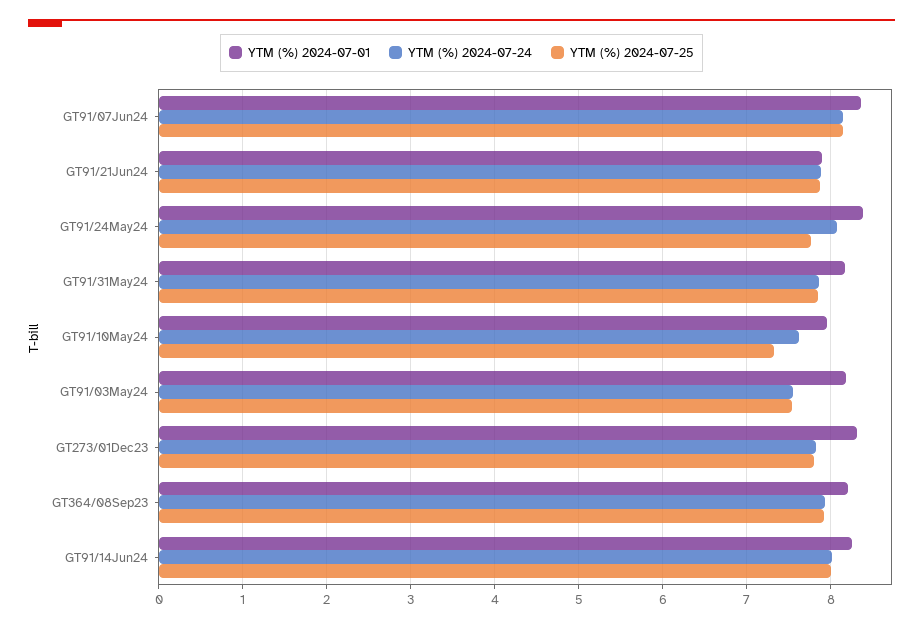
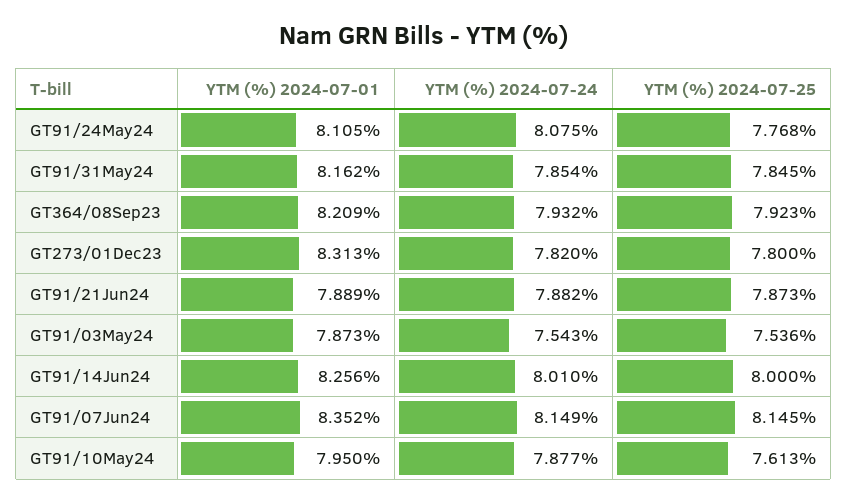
YTM (%) 2024-07-01, GT91/24May24: 8.4 -> 8.105
YTM (%) 2024-07-24, GT91/10May24: 7.6 -> 7.877
YTM (%) 2024-07-25, GT91/10May24: 7.3 -> 7.613
YTM (%) 2024-07-01, GT91/03May24: 8.2 -> 7.873

